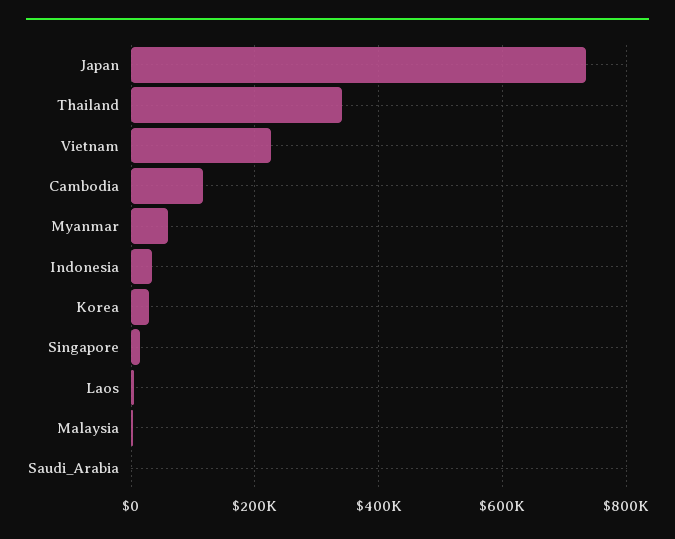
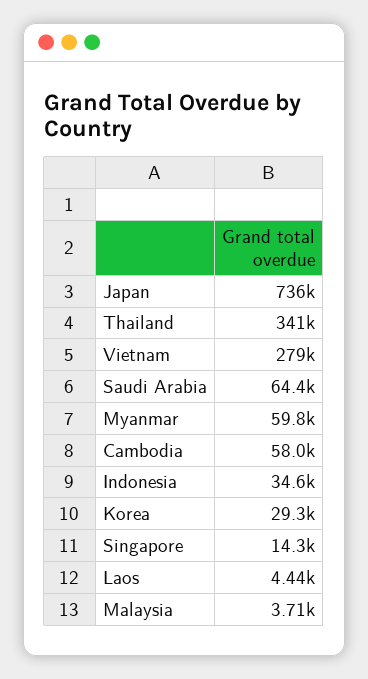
Vietnam: 220000 -> 279000
Cambodia: 120000 -> 58000
Saudi_Arabia: 0 -> 64400

